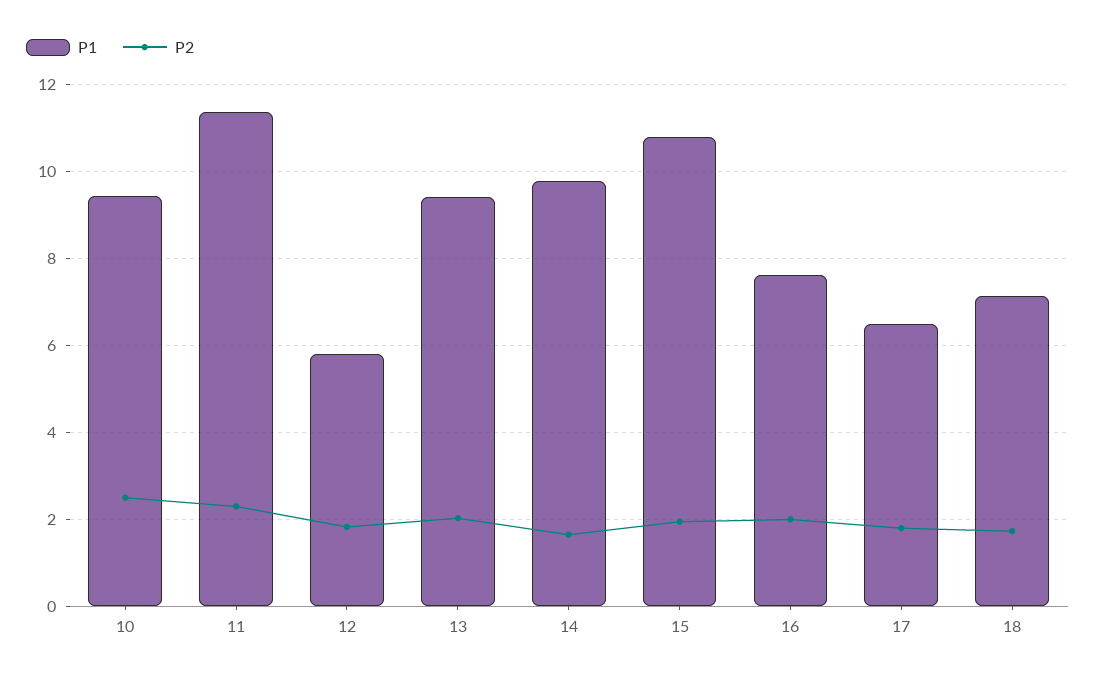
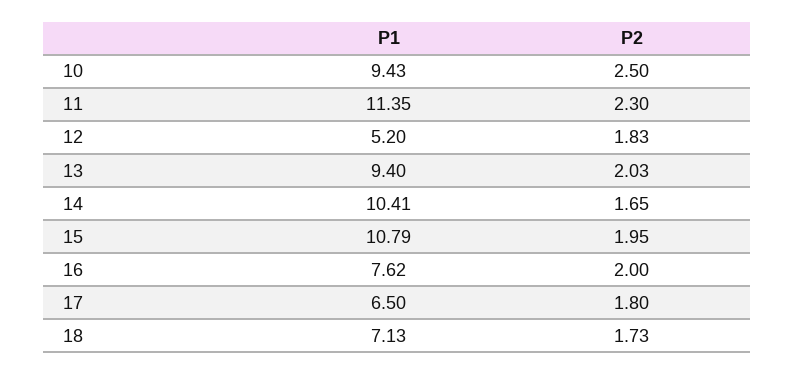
P1, 12: 5.8 -> 5.2
P1, 14: 9.8 -> 10.41

